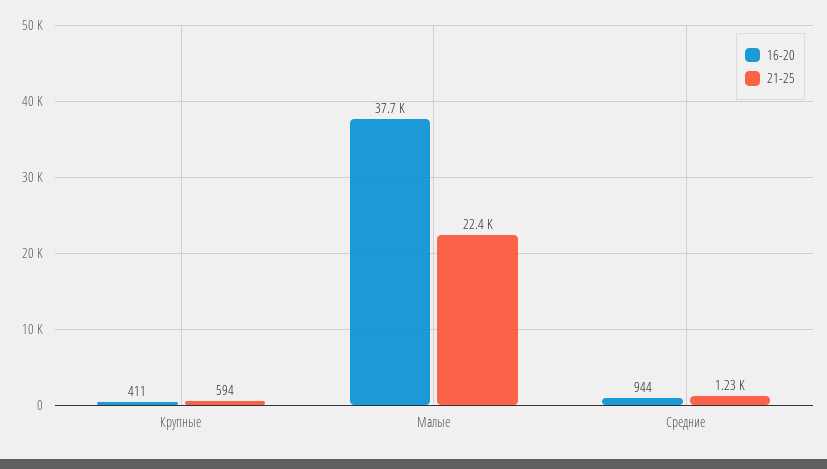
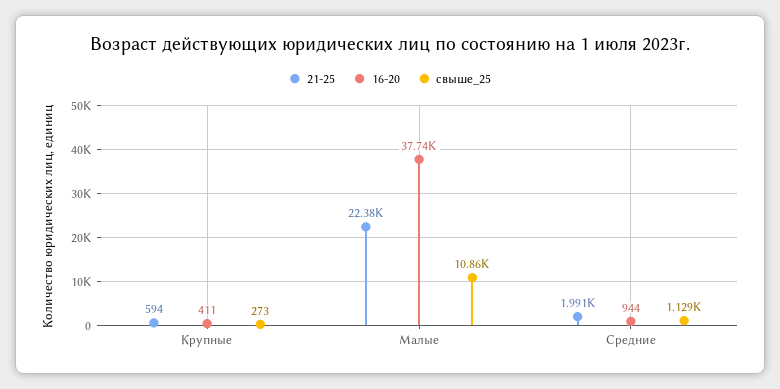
21-25, Средние: 1230 -> 1991
свыше_25, Крупные: none -> 273
свыше_25, Малые: none -> 10860
свыше_25, Средние: none -> 1129

